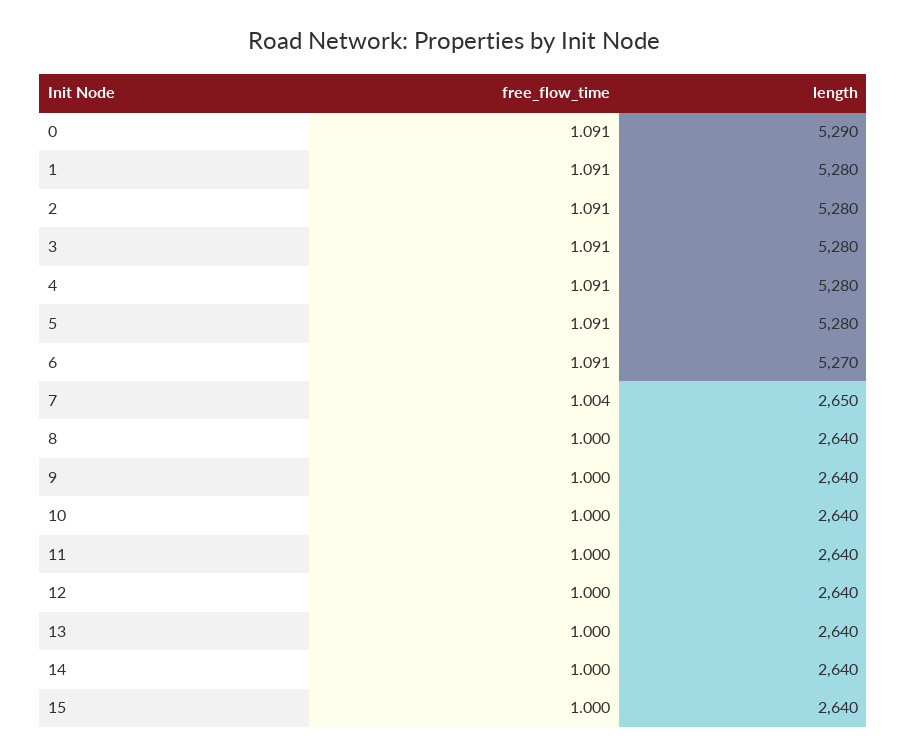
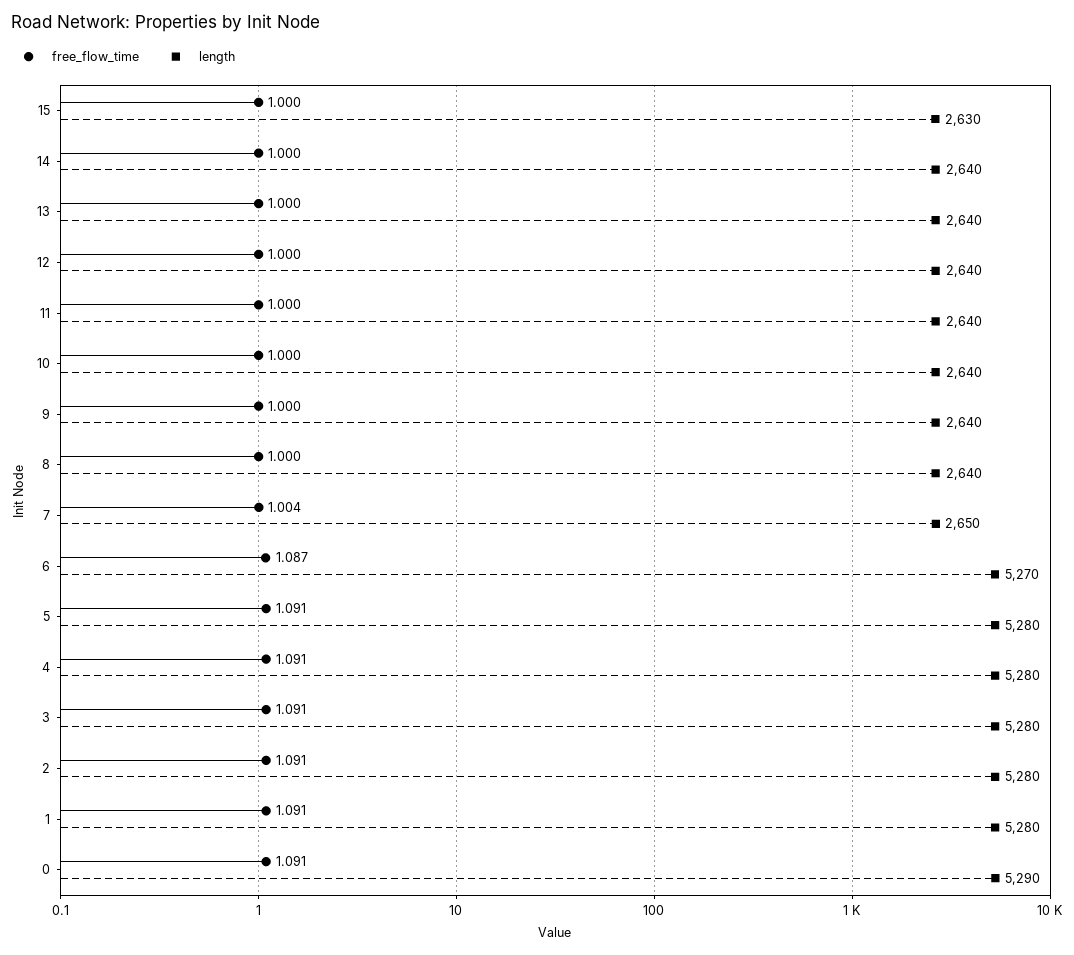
free_flow_time, 6: 1.091 -> 1.087
length, 15: 2640 -> 2630

